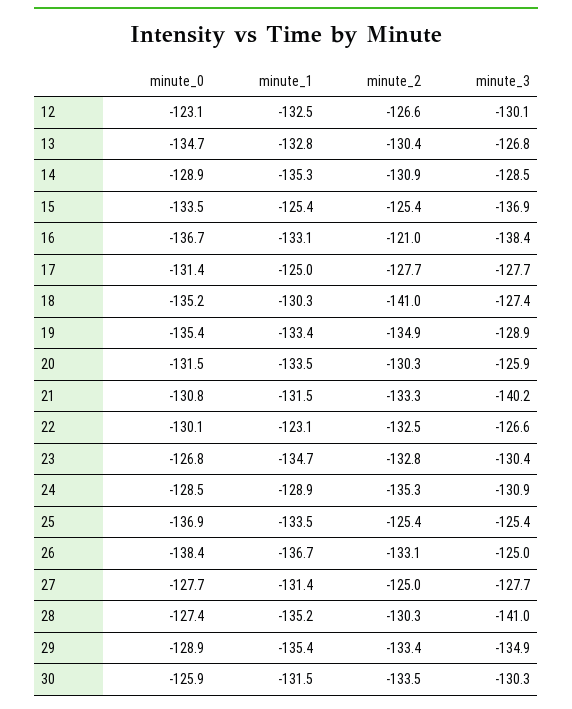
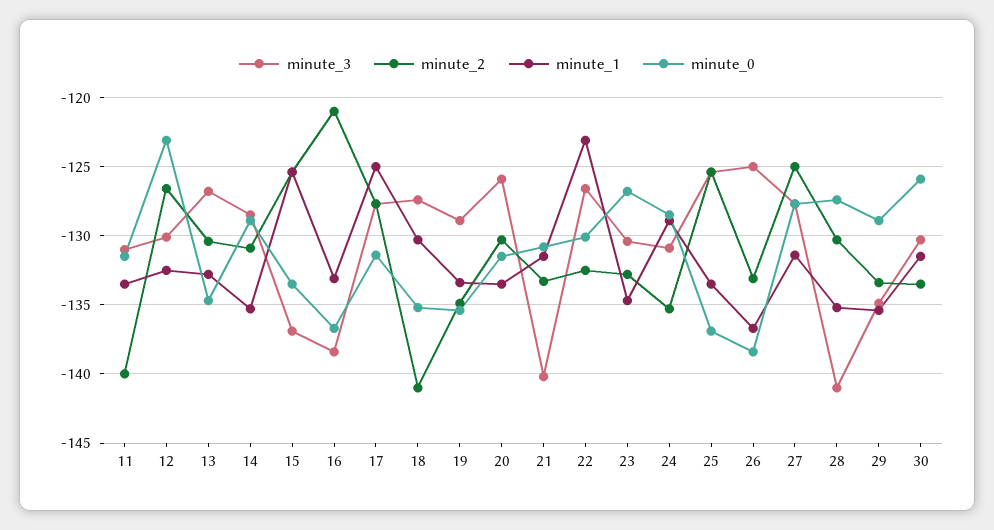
minute_3, 11: none -> -131
minute_2, 11: none -> -140
minute_1, 11: none -> -133.5
minute_0, 11: none -> -131.5

